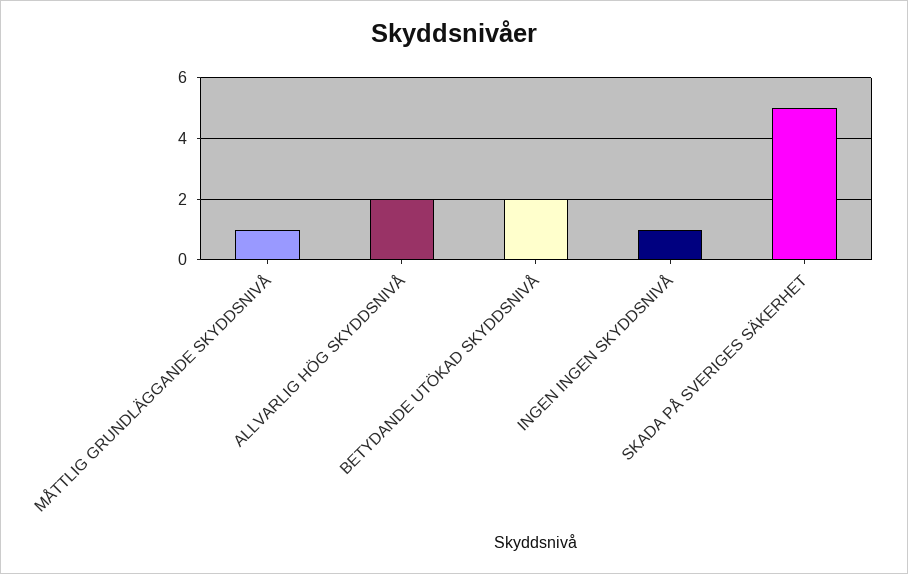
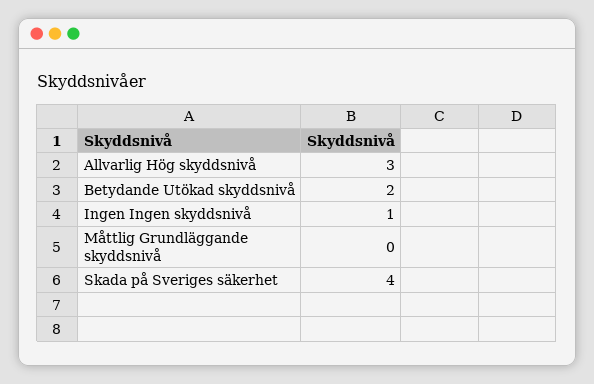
MÅTTLIG GRUNDLÄGGANDE SKYDDSNIVÅ: 1 -> 0
ALLVARLIG HÖG SKYDDSNIVÅ: 2 -> 3
SKADA PÅ SVERIGES SÄKERHET: 5 -> 4

